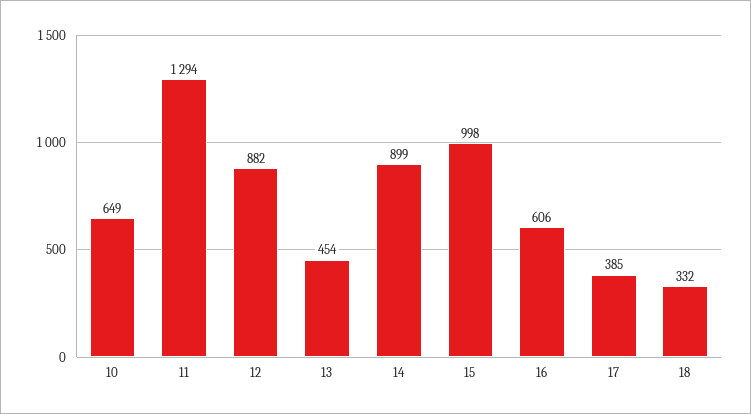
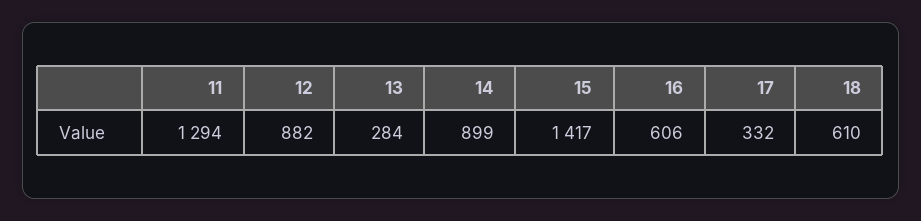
10: 649 -> none
13: 454 -> 284
15: 998 -> 1417
17: 385 -> 332
18: 332 -> 610

